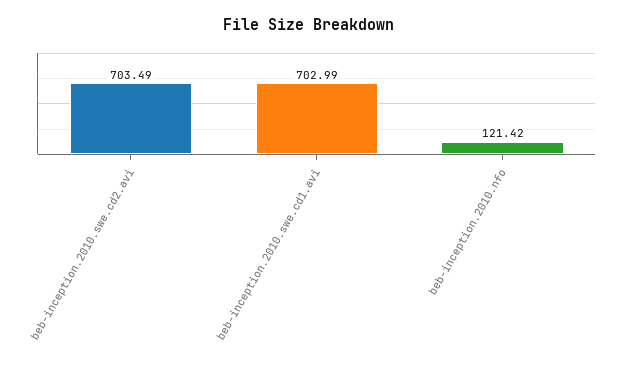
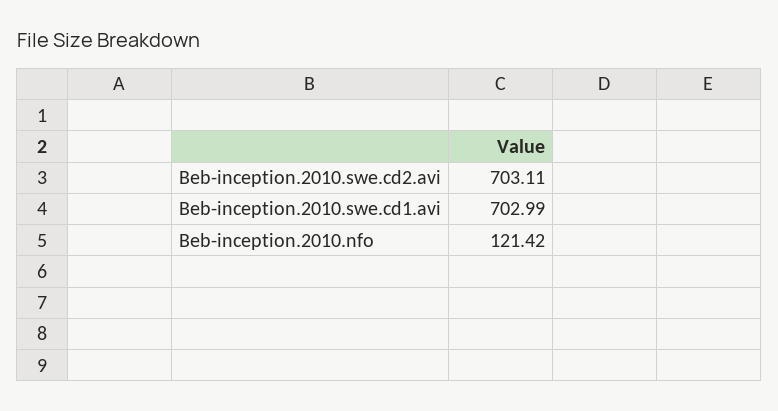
beb-inception.2010.swe.cd2.avi: 703.49 -> 703.11

